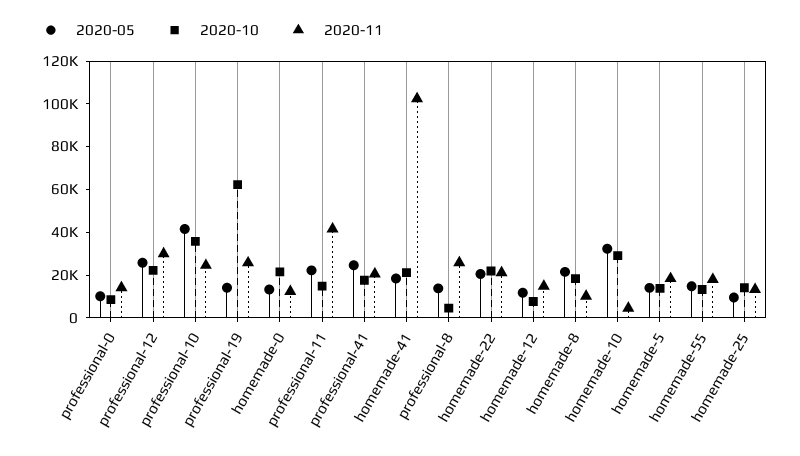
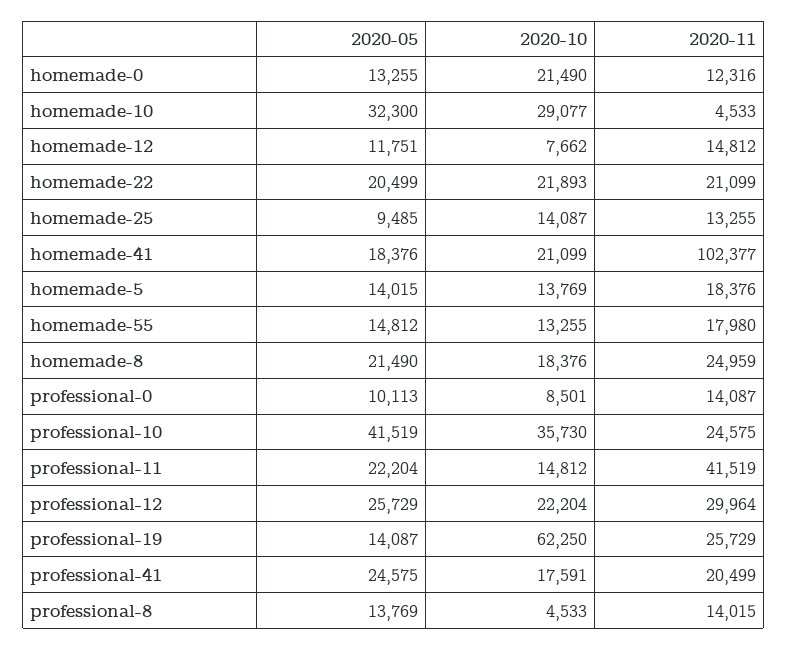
2020-11, professional-8: 25000 -> 14015
2020-11, homemade-8: 10000 -> 24959

